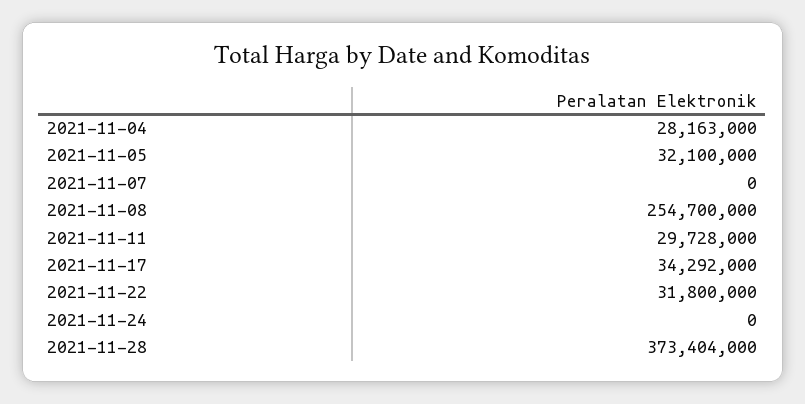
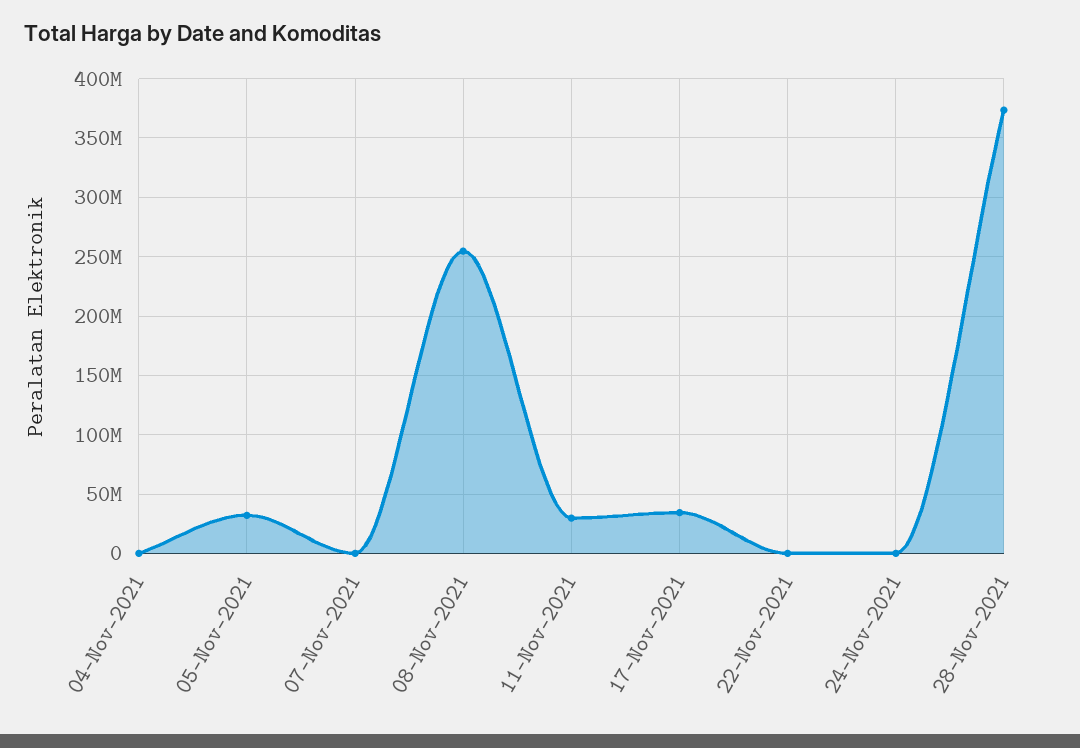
2021-11-04: 28163000 -> 0
2021-11-22: 31800000 -> 0

